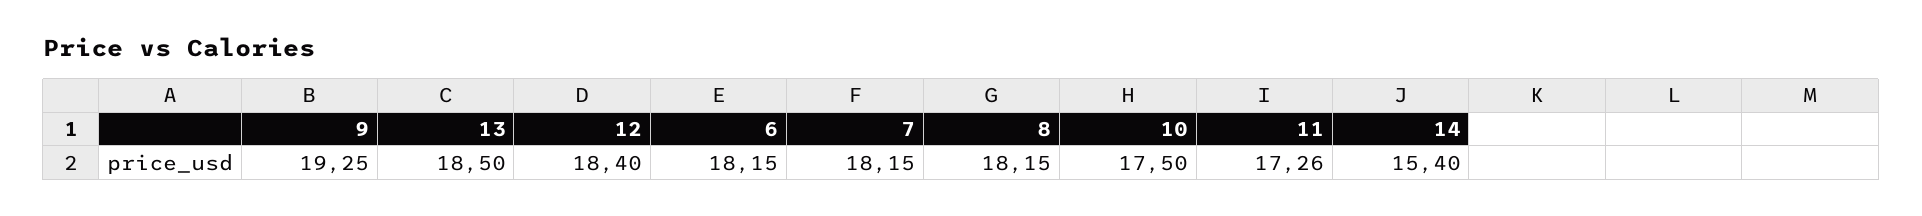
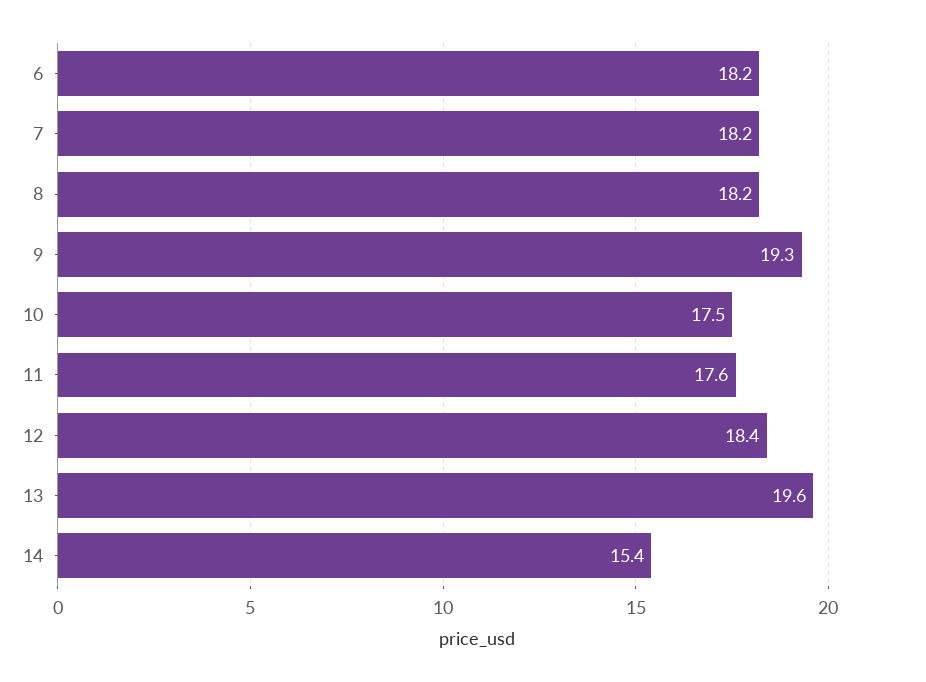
13: 18.5 -> 19.6
11: 17.26 -> 17.6

